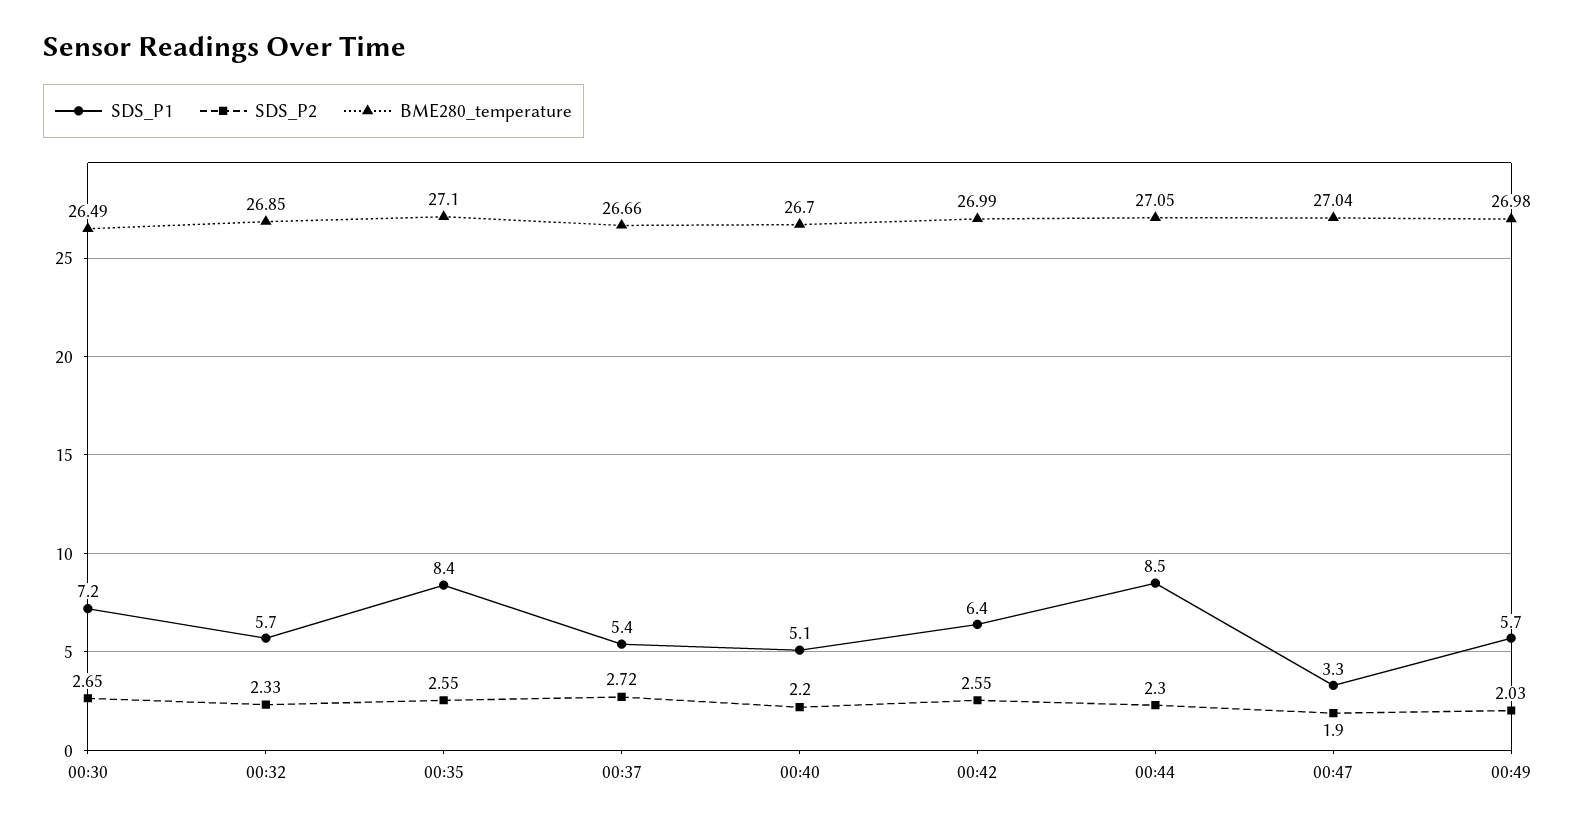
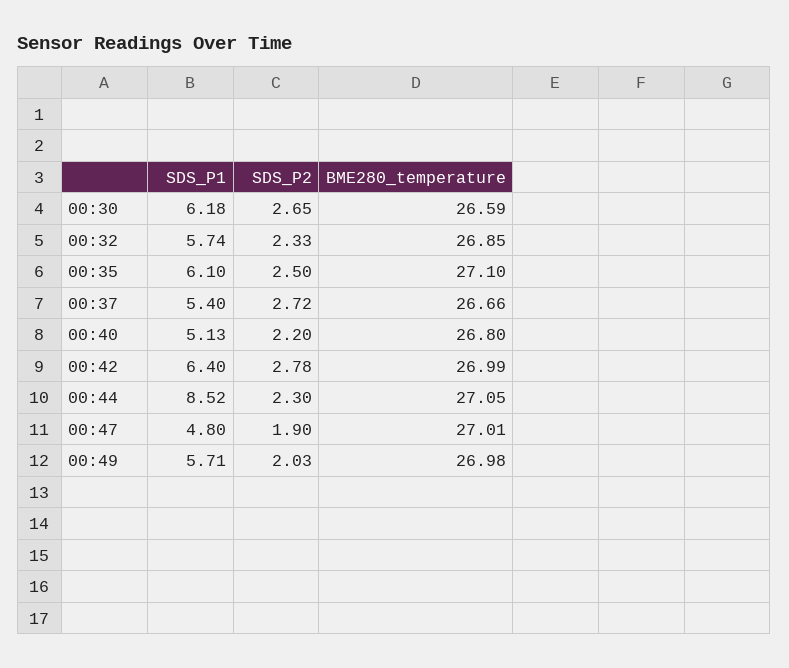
SDS_P1, 00:30: 7.2 -> 6.18
BME280_temperature, 00:30: 26.49 -> 26.59
SDS_P1, 00:35: 8.4 -> 6.1
SDS_P2, 00:35: 2.55 -> 2.5
BME280_temperature, 00:40: 26.7 -> 26.8
SDS_P2, 00:42: 2.55 -> 2.78
SDS_P1, 00:47: 3.3 -> 4.8
BME280_temperature, 00:47: 27.04 -> 27.01

